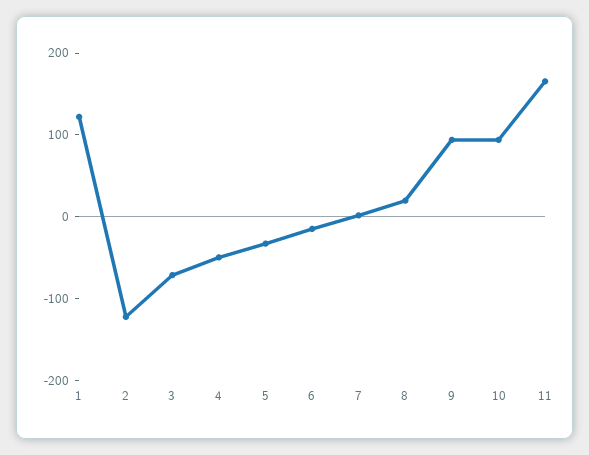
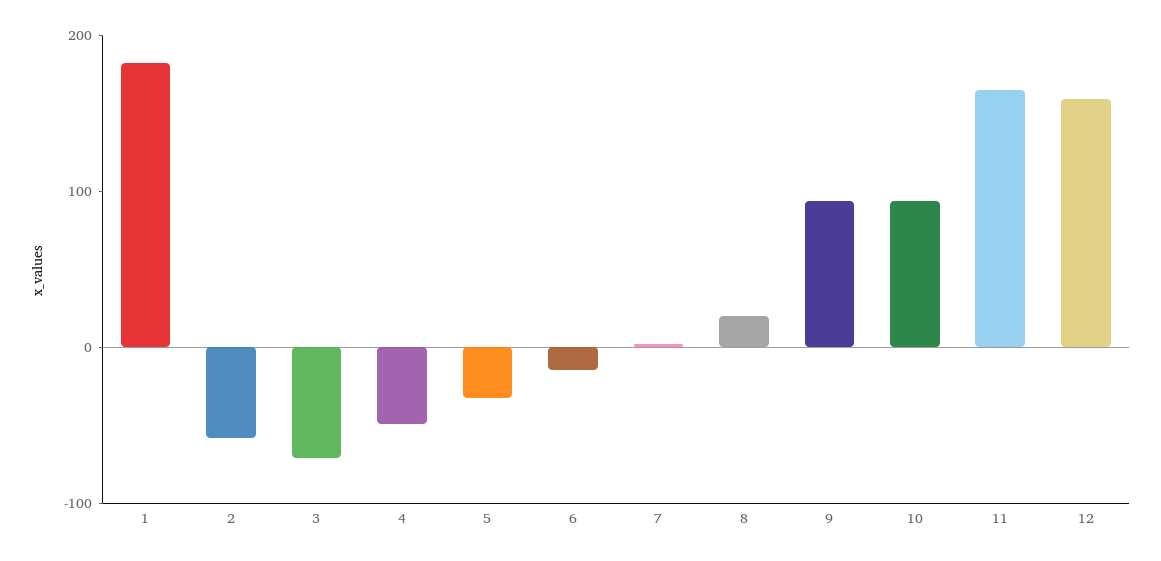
1: 120 -> 180
2: -120 -> -60
12: none -> 160

